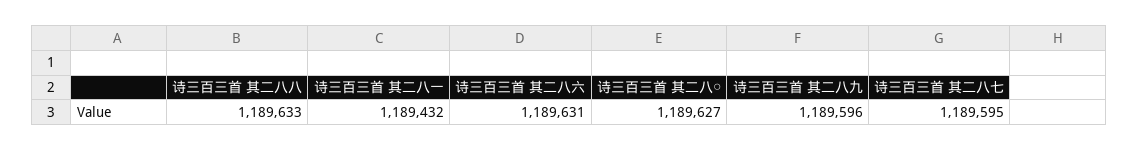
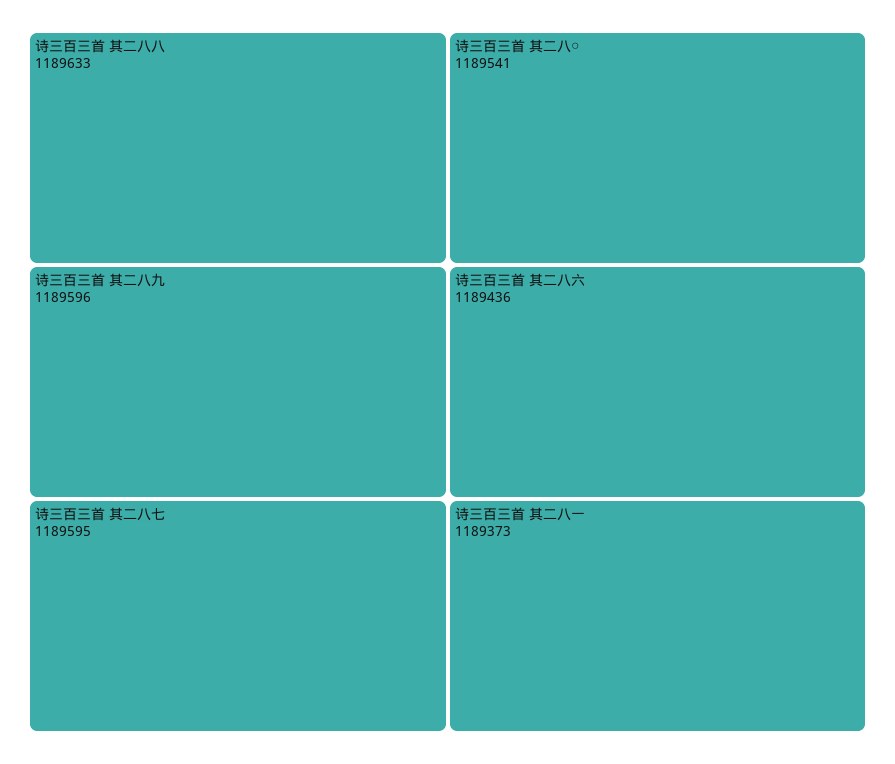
诗三百三首 其二八一: 1189432 -> 1189373
诗三百三首 其二八六: 1189631 -> 1189436
诗三百三首 其二八○: 1189627 -> 1189541

